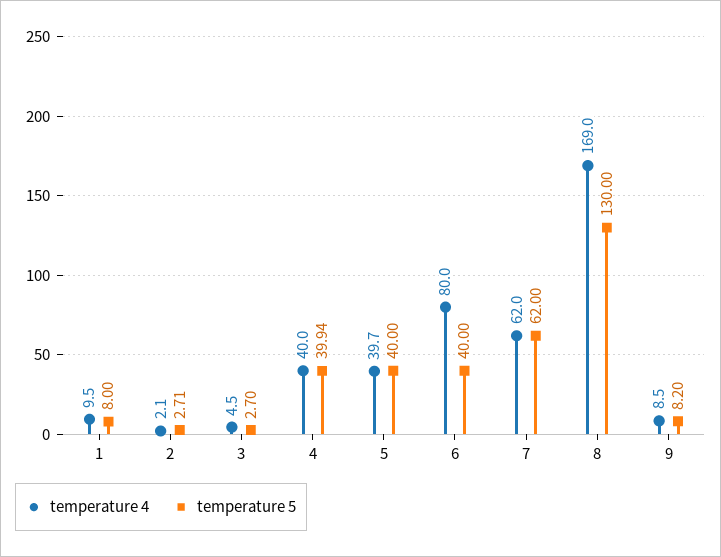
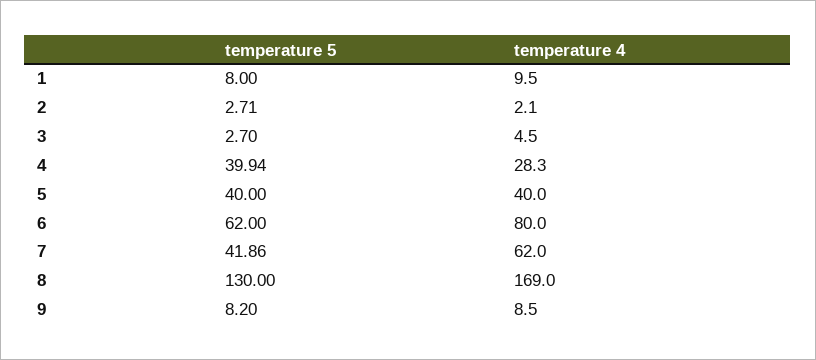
temperature 4, 4: 40 -> 28.3
temperature 4, 5: 39.7 -> 40
temperature 5, 6: 40 -> 62
temperature 5, 7: 62 -> 41.86

